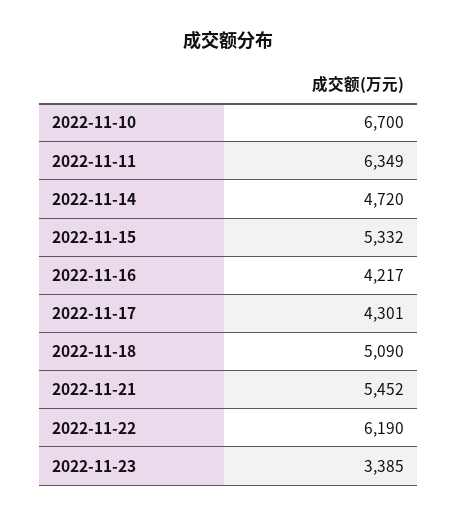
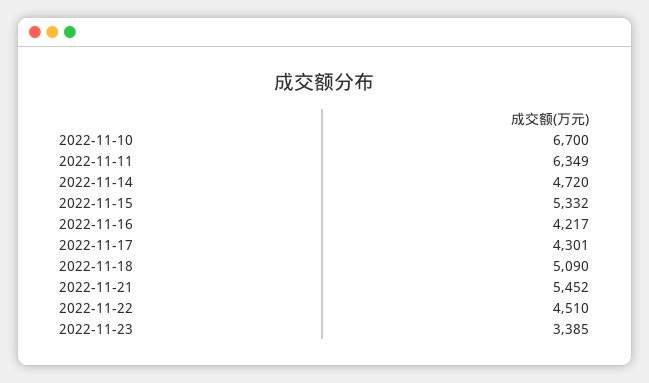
2022-11-22: 6190 -> 4510

